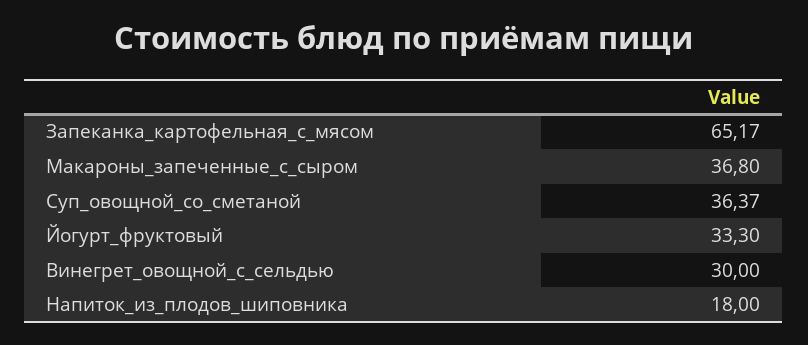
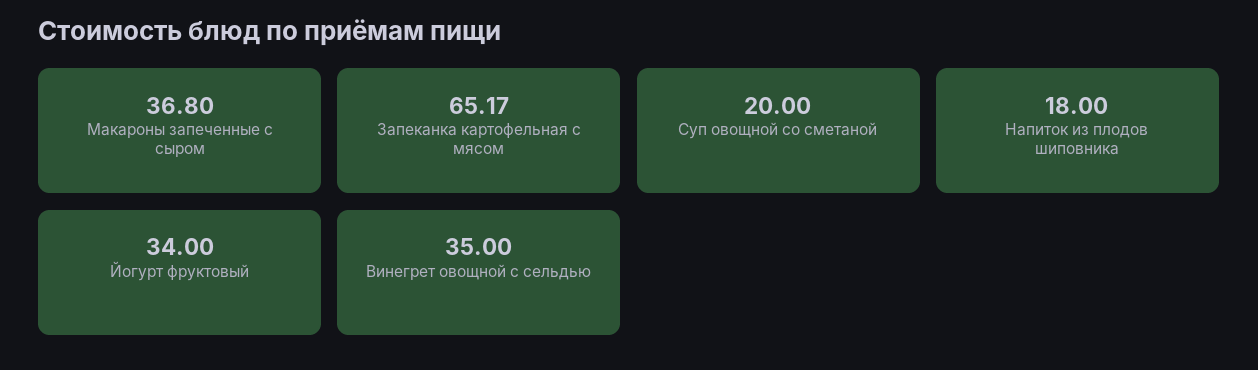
Суп_овощной_со_сметаной: 36.37 -> 20
Йогурт_фруктовый: 33.3 -> 34
Винегрет_овощной_с_сельдью: 30 -> 35

